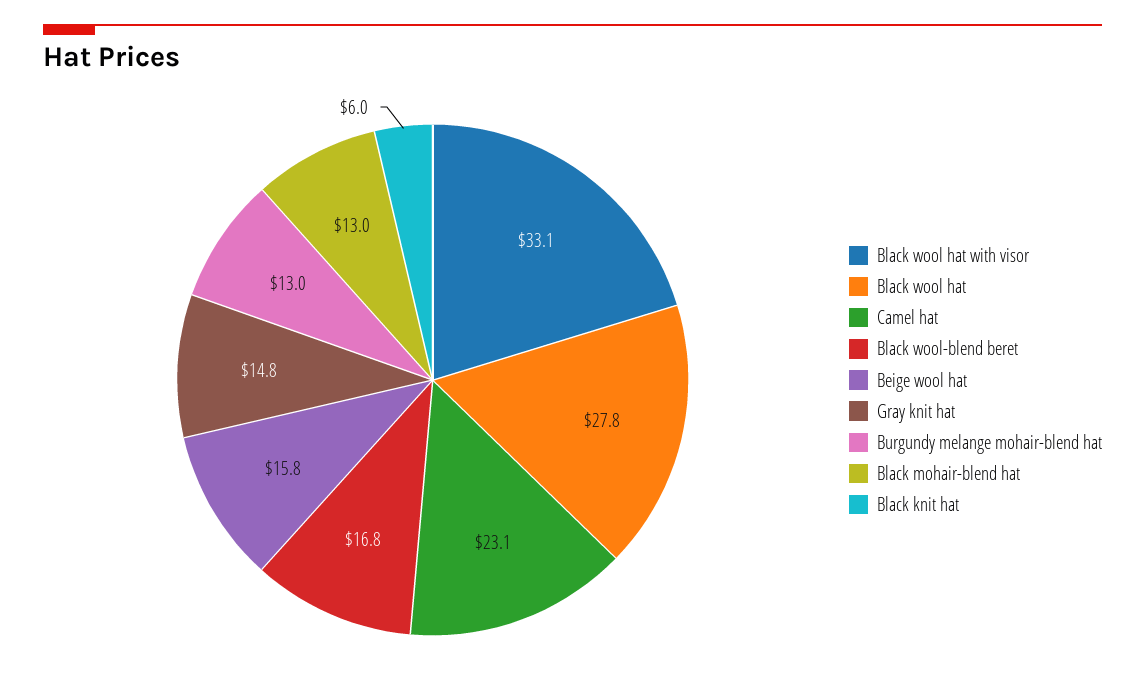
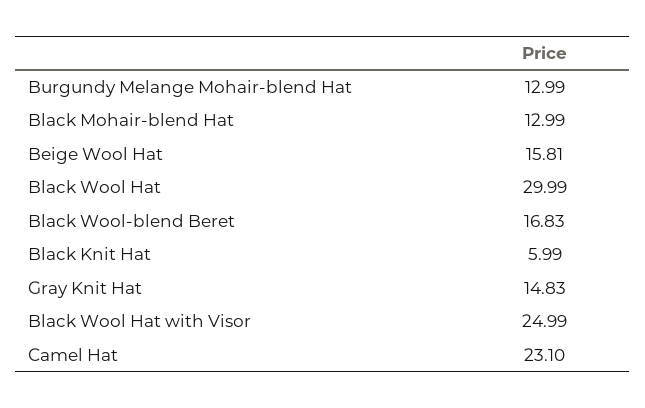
Black wool hat with visor: 33.1 -> 24.99
Black wool hat: 27.8 -> 29.99

